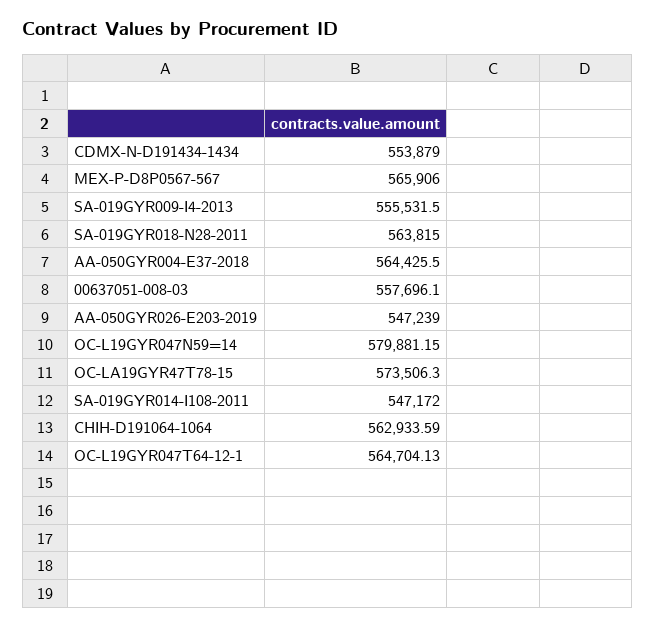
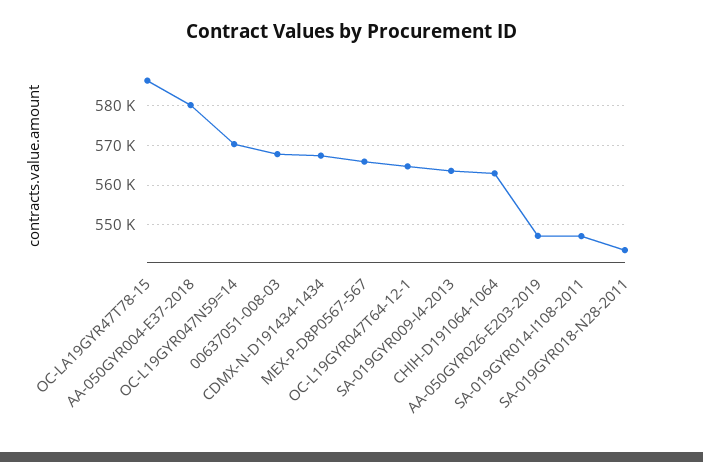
CDMX-N-D191434-1434: 553879 -> 568000
SA-019GYR009-I4-2013: 555531.5 -> 564000
SA-019GYR018-N28-2011: 563815 -> 544000
AA-050GYR004-E37-2018: 564425.5 -> 580000
00637051-008-03: 557696.1 -> 568000
OC-L19GYR047N59=14: 579881.15 -> 570000
OC-LA19GYR47T78-15: 573506.3 -> 586000

